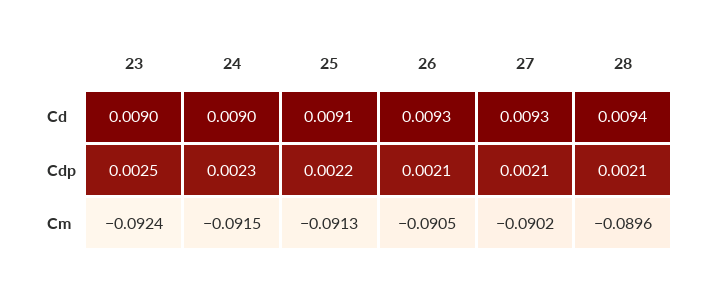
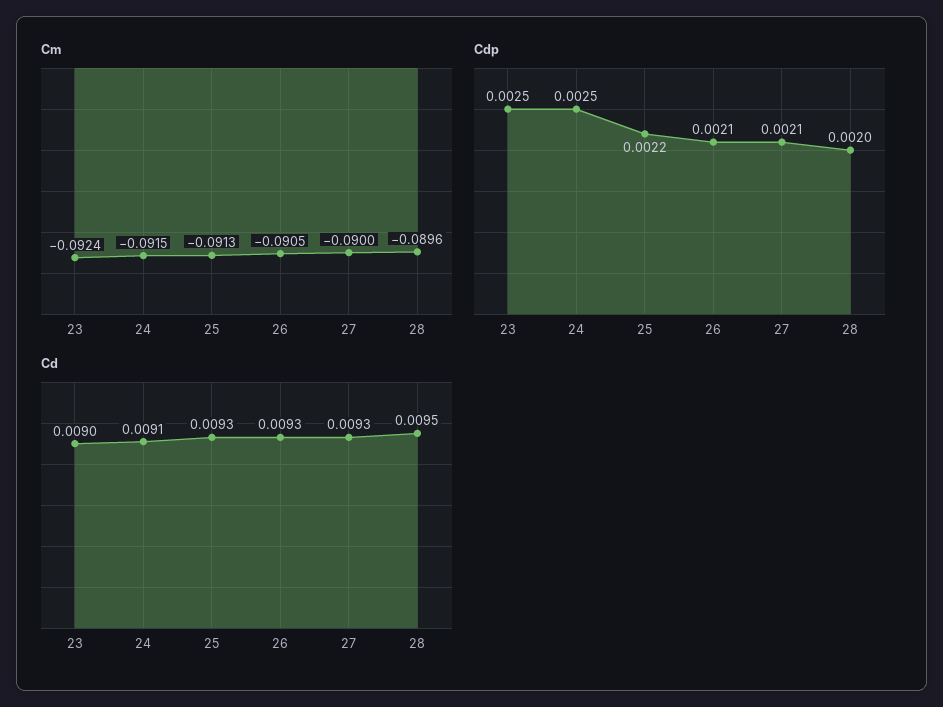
Cd, 24: 0.009 -> 0.0091
Cd, 25: 0.0091 -> 0.0093
Cd, 28: 0.0094 -> 0.0095
Cdp, 24: 0.0023 -> 0.0025
Cdp, 28: 0.0021 -> 0.002
Cm, 27: -0.0902 -> -0.09

